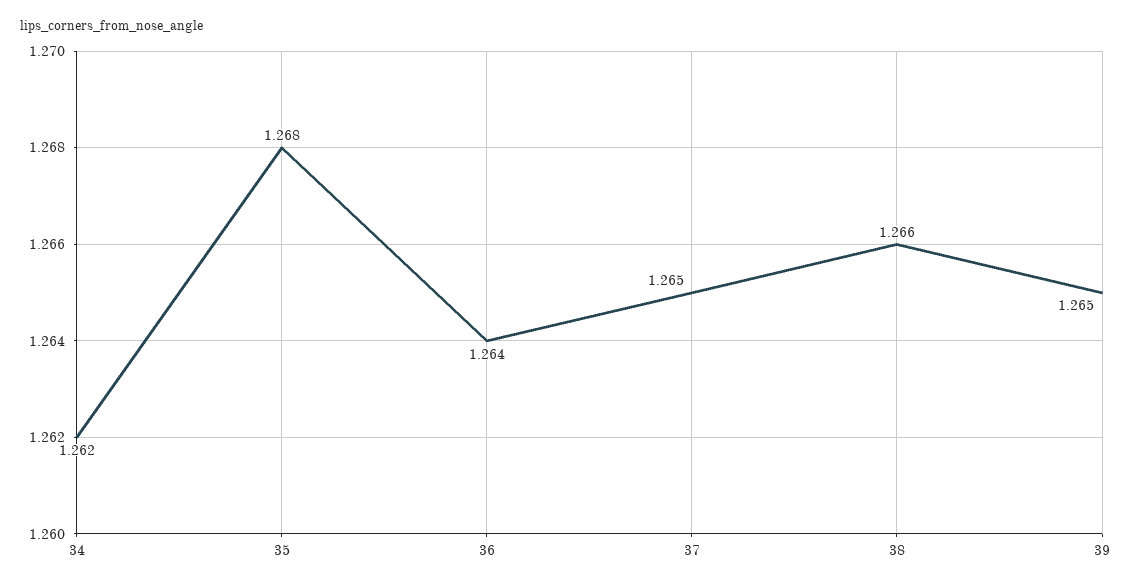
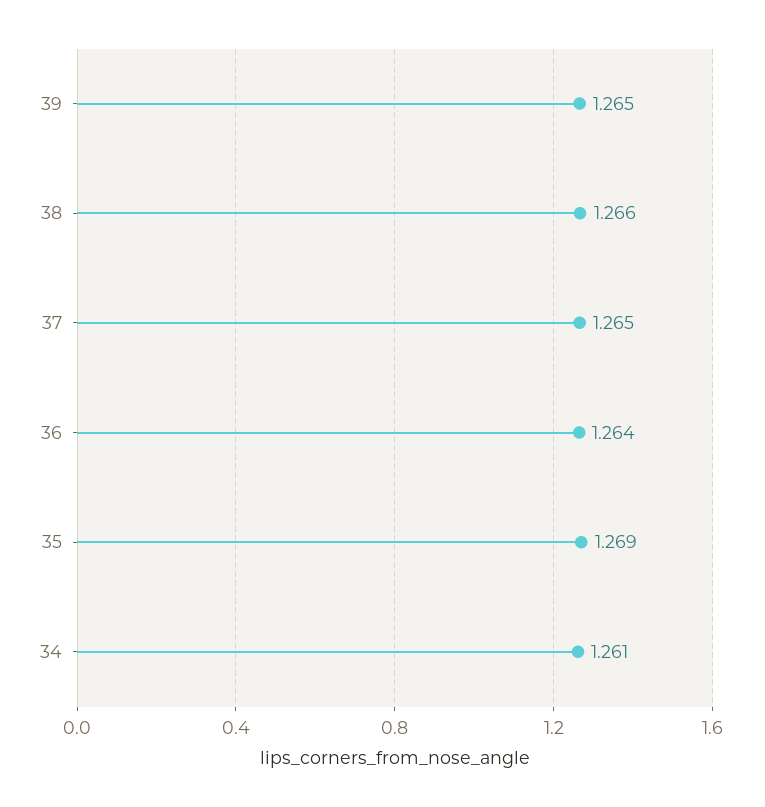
34: 1.262 -> 1.261
35: 1.268 -> 1.269

